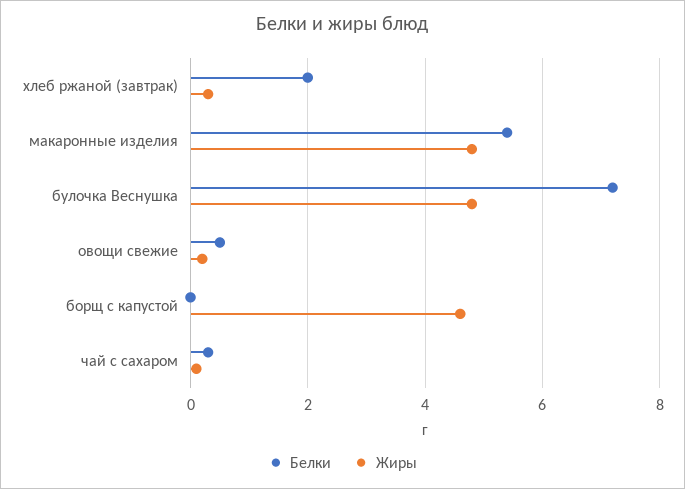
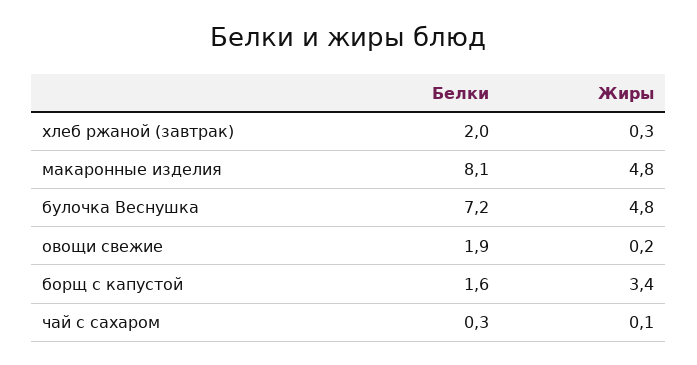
Белки, макаронные изделия: 5.5 -> 8.1
Белки, овощи свежие: 0.5 -> 1.9
Белки, борщ с капустой: 0 -> 1.6
Жиры, борщ с капустой: 4.5 -> 3.4

